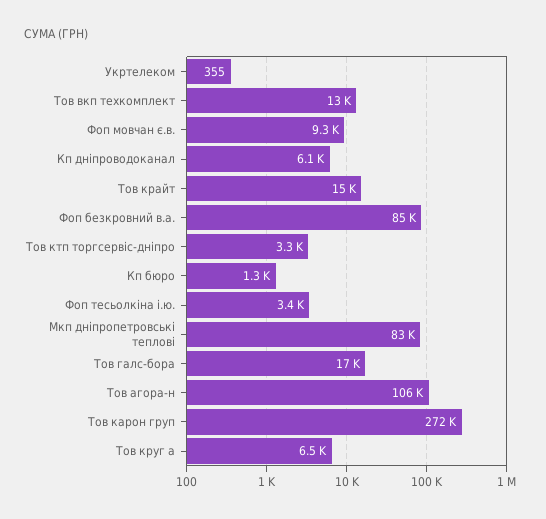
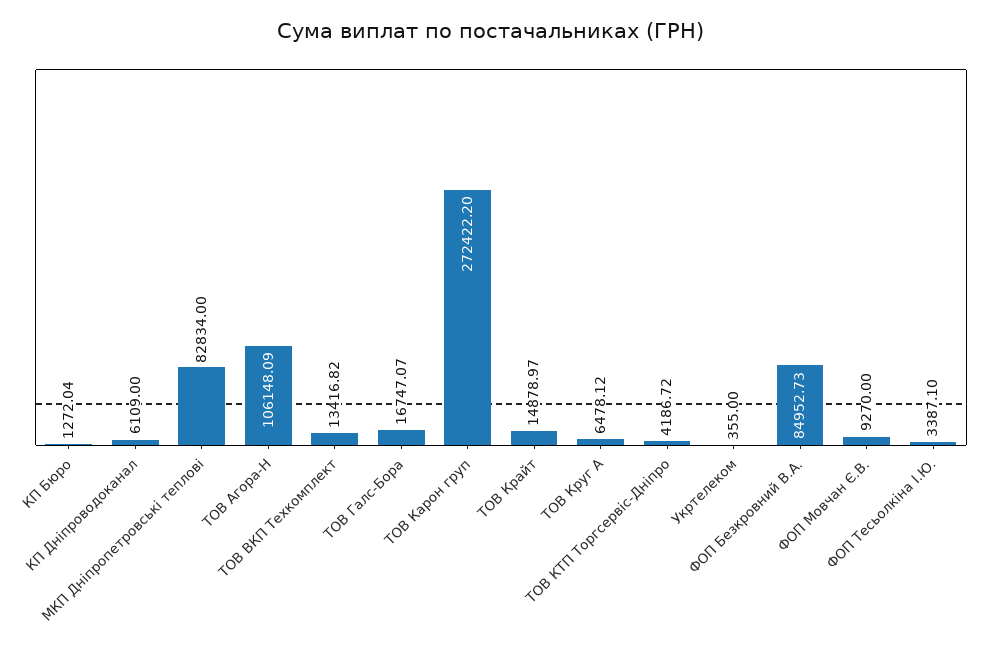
Тов ктп торгсервіс-дніпро: 3300 -> 4186.72

